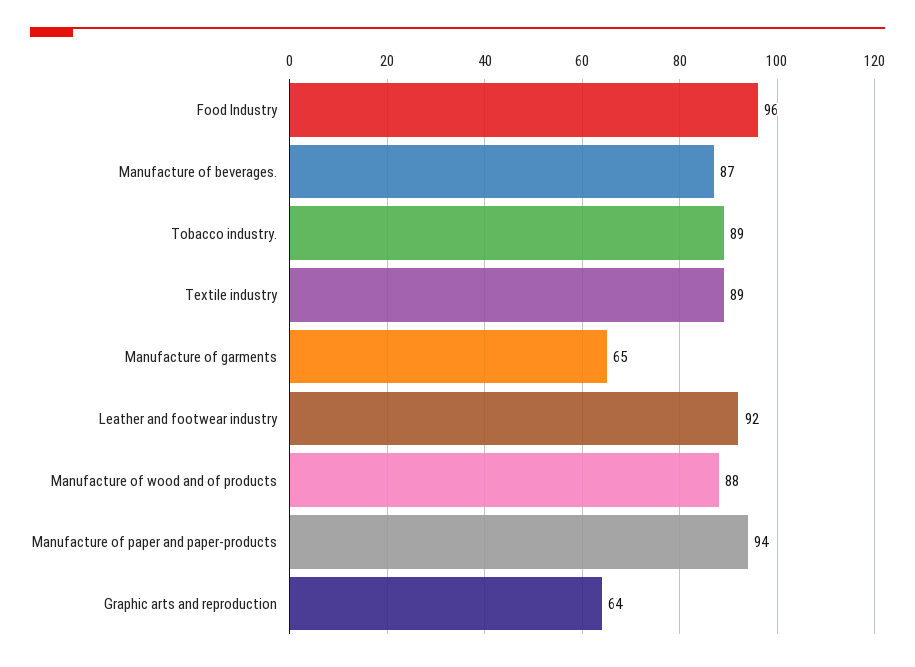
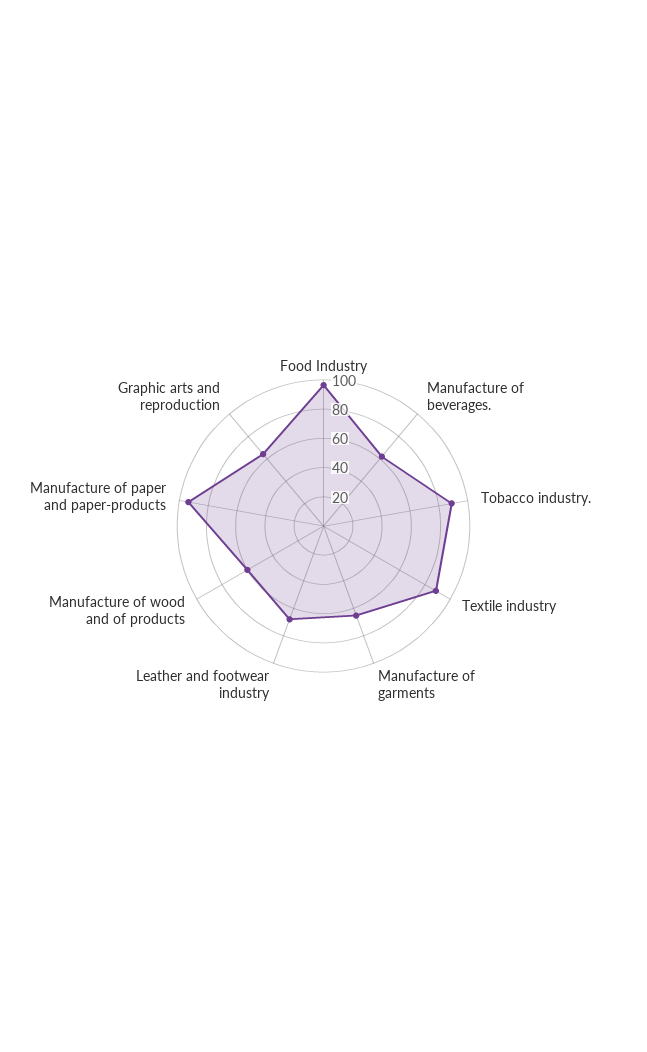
Manufacture of beverages.: 87 -> 60
Leather and footwear industry: 92 -> 70
Manufacture of wood and of products: 88 -> 60

